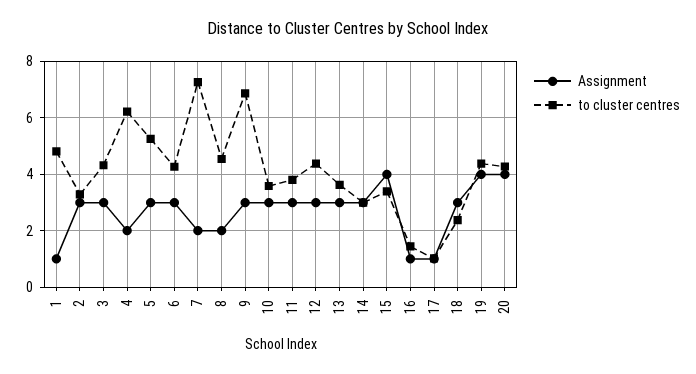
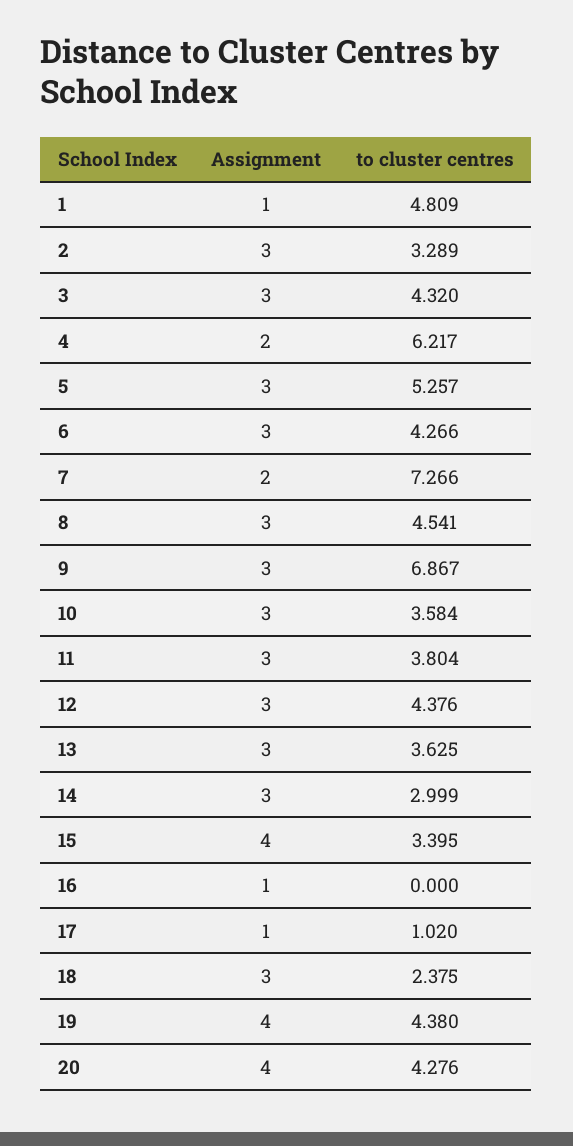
Assignment, 8: 2 -> 3
to cluster centres, 16: 1.5 -> 0

